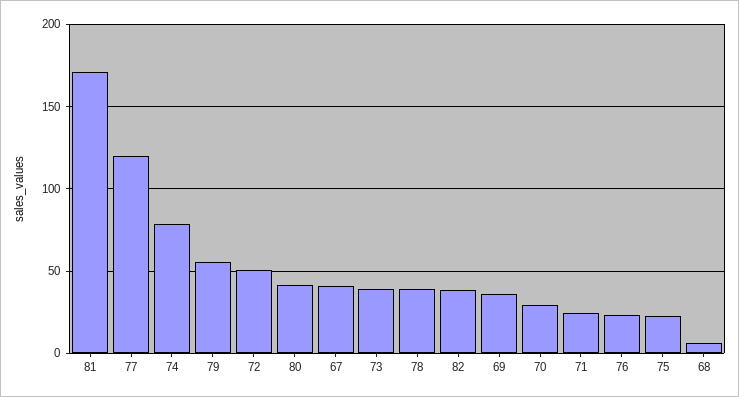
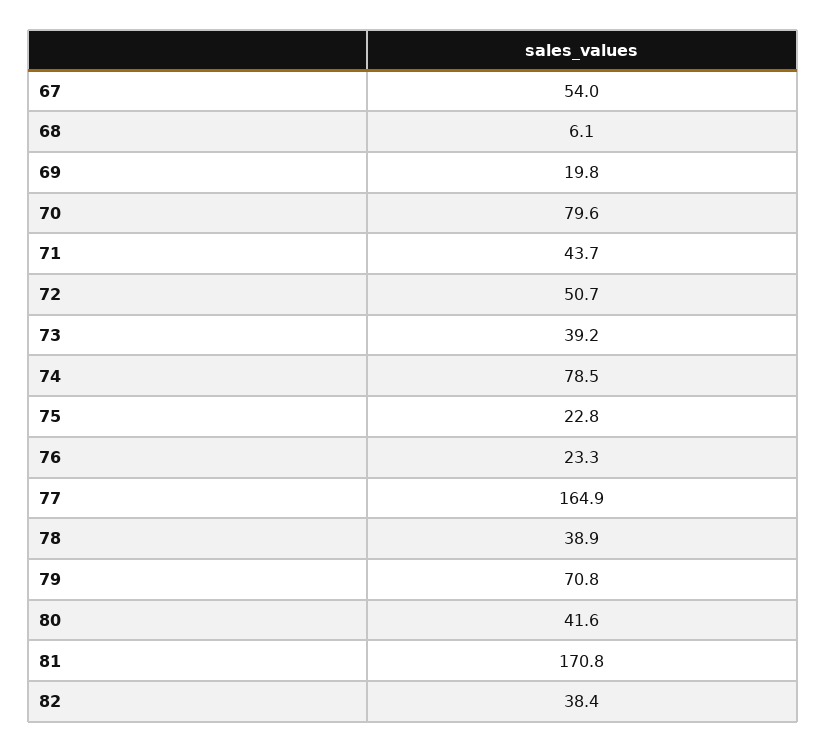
77: 120 -> 164.9
79: 55 -> 70.8
67: 40 -> 54
69: 35 -> 19.8
70: 30 -> 79.6
71: 25 -> 43.7

